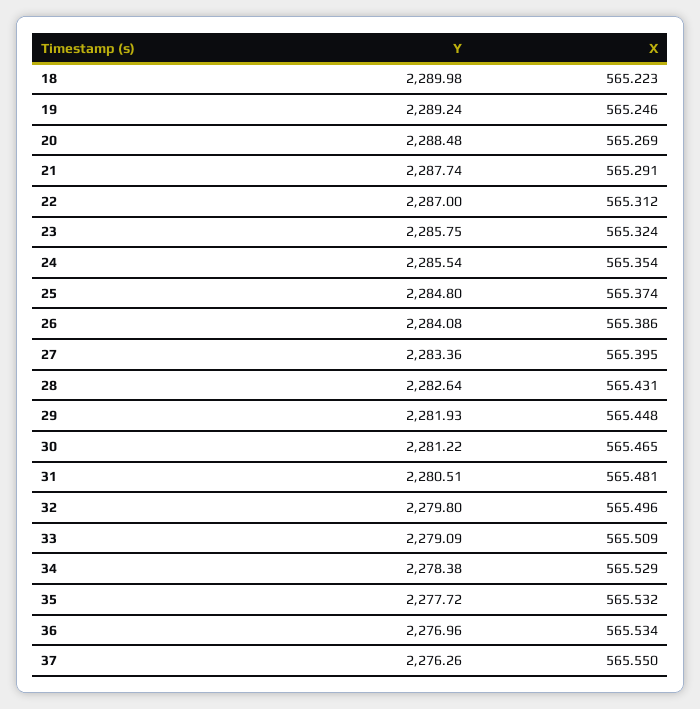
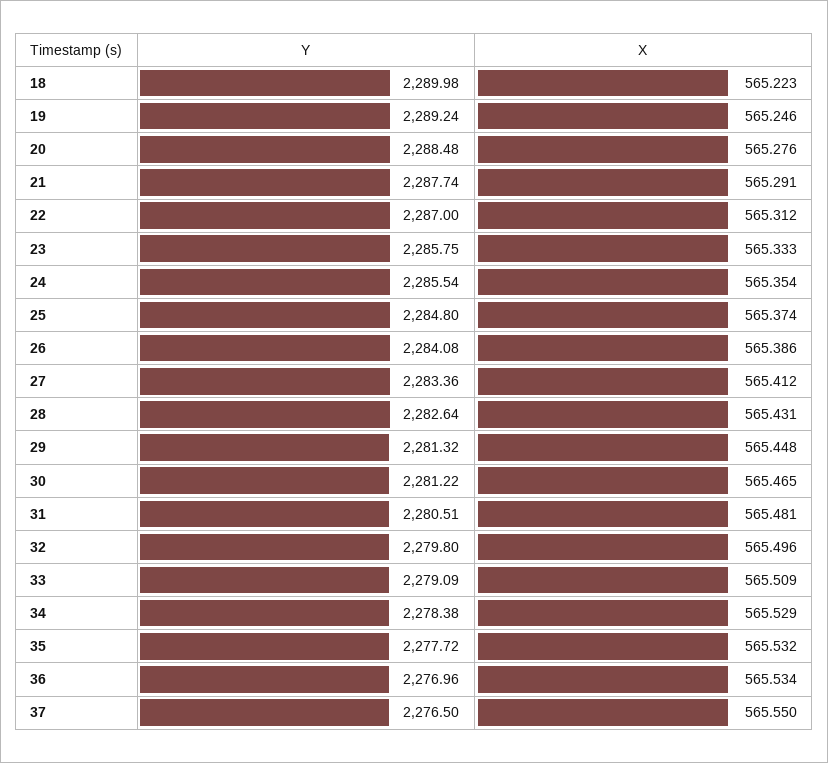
X, 20: 565.269 -> 565.276
X, 23: 565.324 -> 565.333
X, 27: 565.395 -> 565.412
Y, 29: 2281.93 -> 2281.32
Y, 37: 2276.26 -> 2276.5

